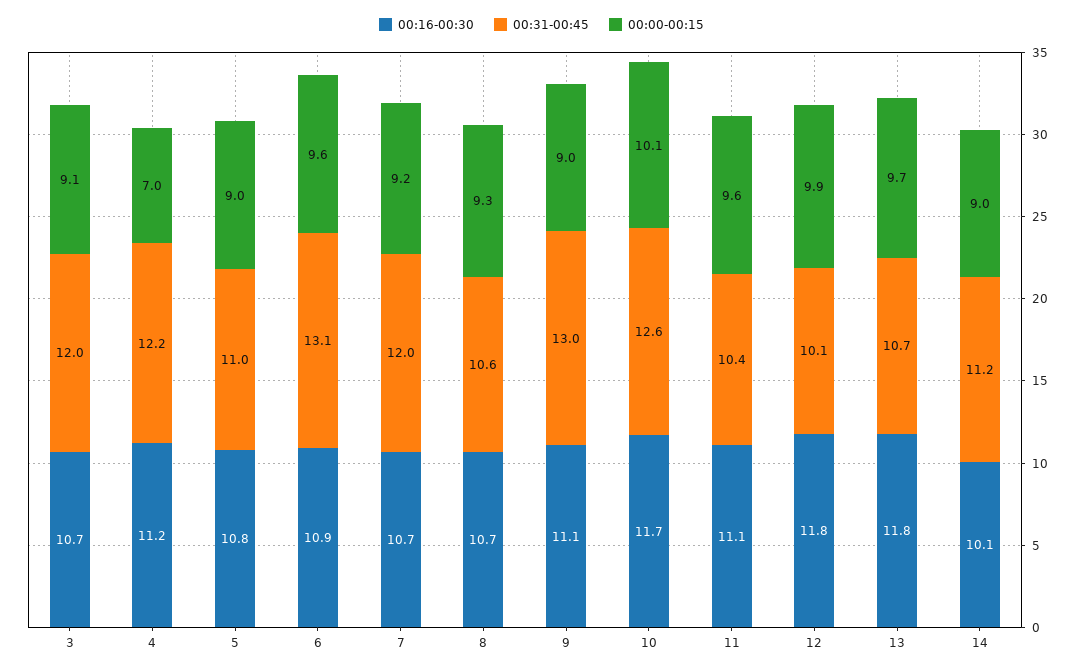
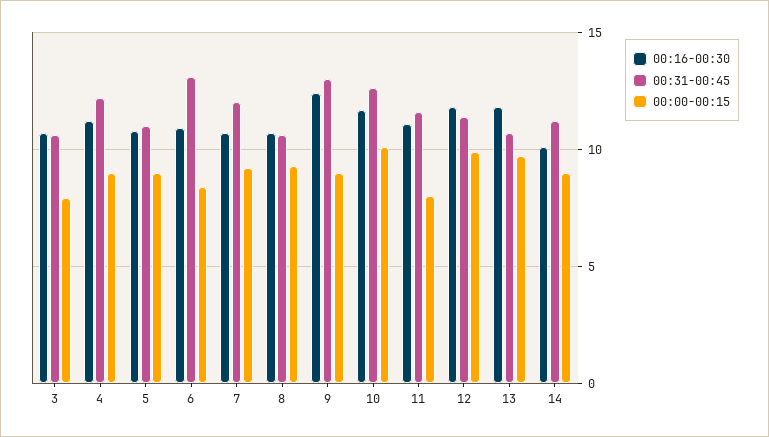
00:31-00:45, 3: 12 -> 10.5
00:00-00:15, 3: 9.1 -> 8
00:00-00:15, 4: 7 -> 9
00:00-00:15, 6: 9.6 -> 8.5
00:16-00:30, 9: 11.1 -> 12.5
00:31-00:45, 11: 10.4 -> 11.5
00:00-00:15, 11: 9.6 -> 8
00:31-00:45, 12: 10.1 -> 11.5

